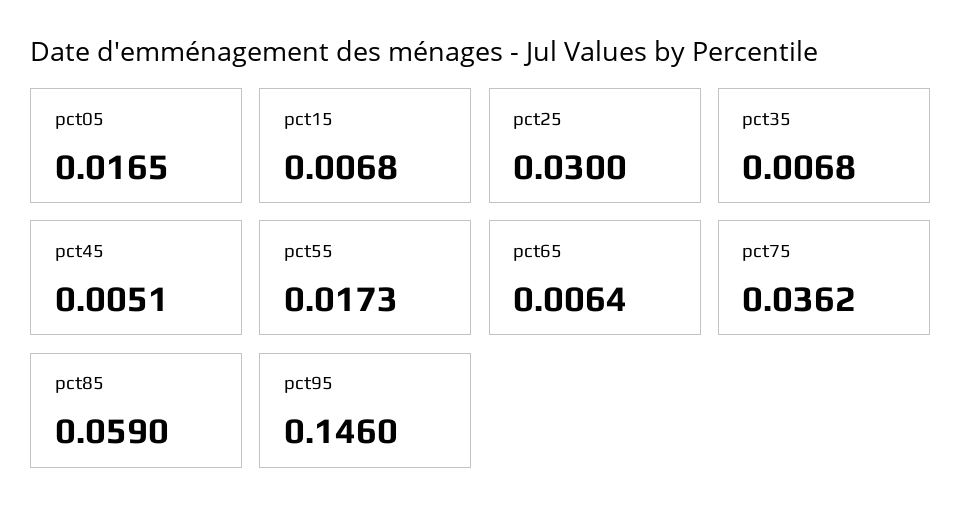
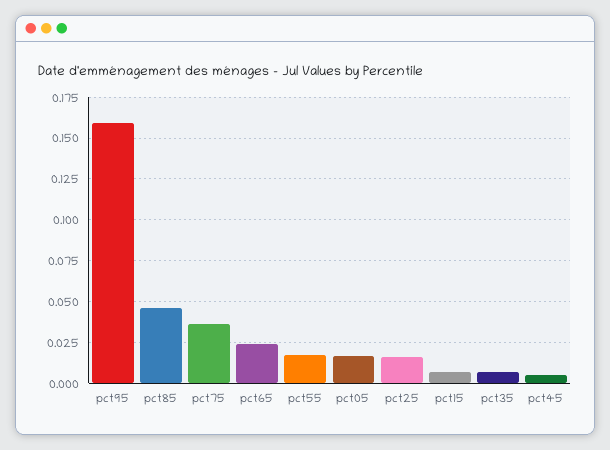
pct25: 0.03 -> 0.015
pct65: 0.0064 -> 0.025
pct85: 0.059 -> 0.045
pct95: 0.146 -> 0.16

